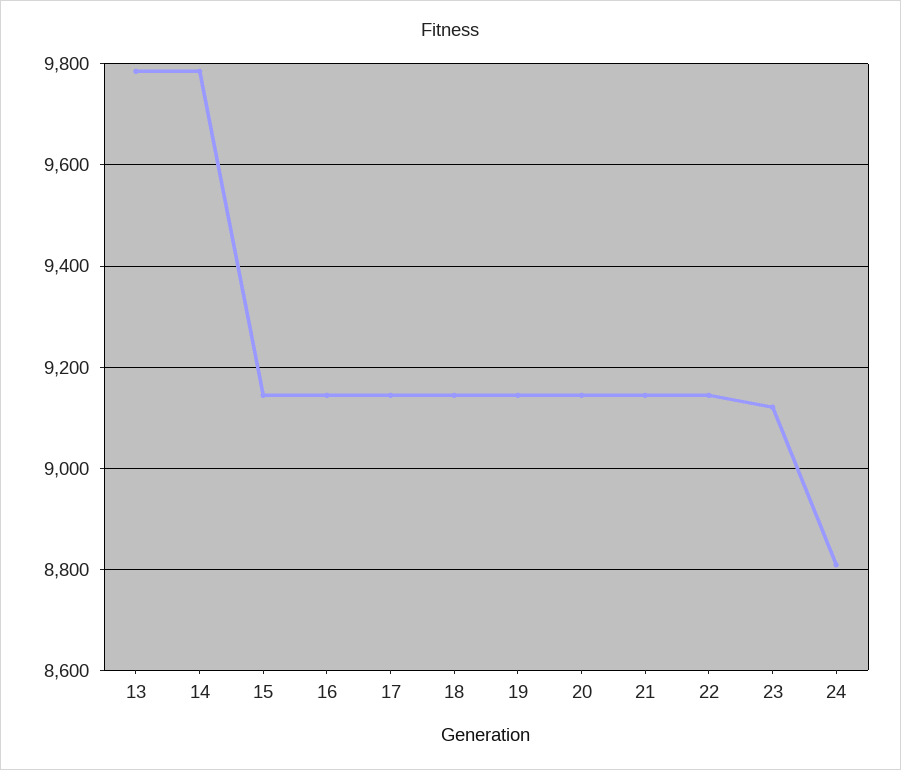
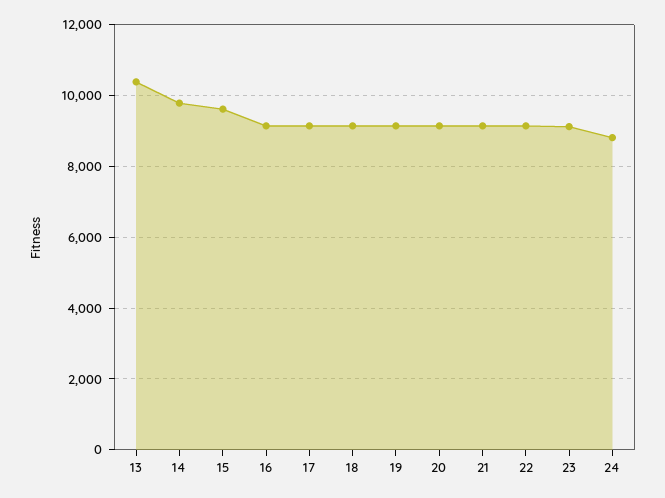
13: 9780 -> 10400
15: 9140 -> 9600

